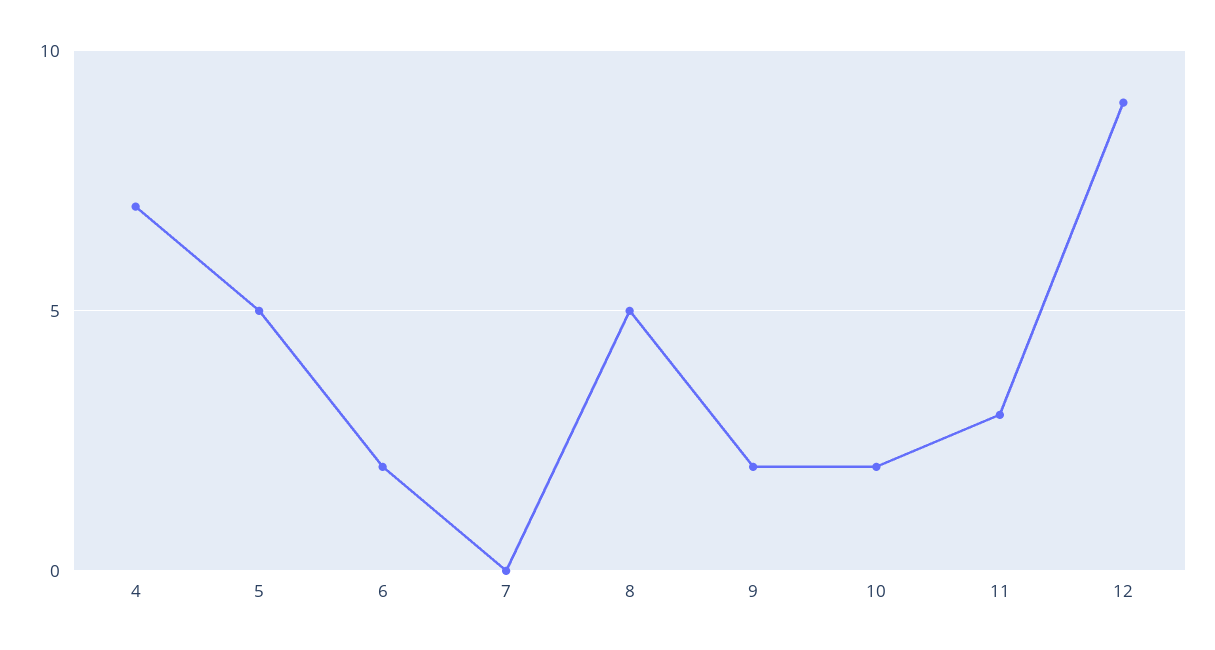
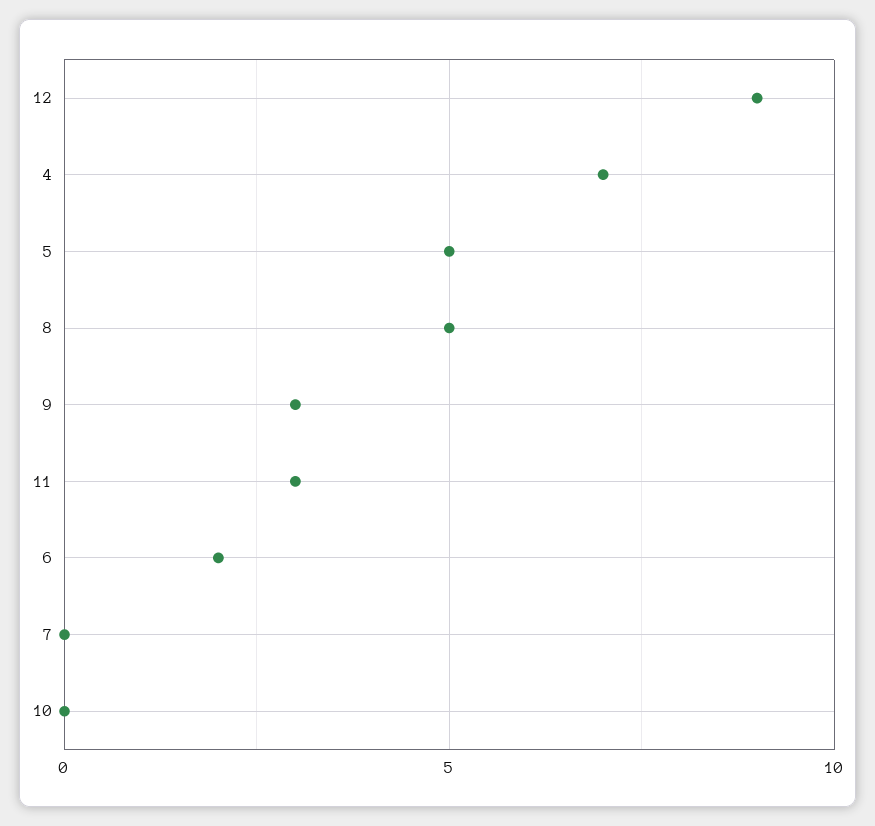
9: 2 -> 3
10: 2 -> 0

